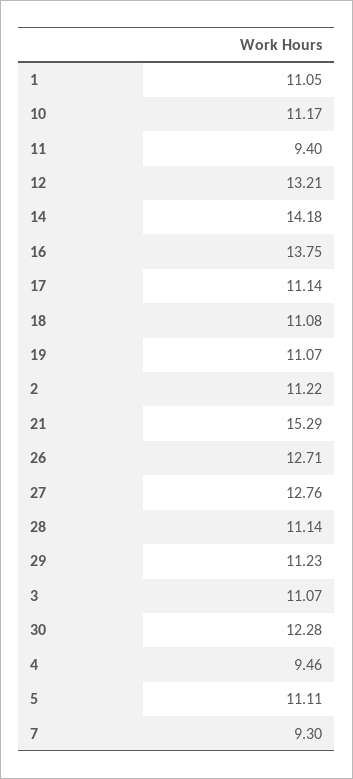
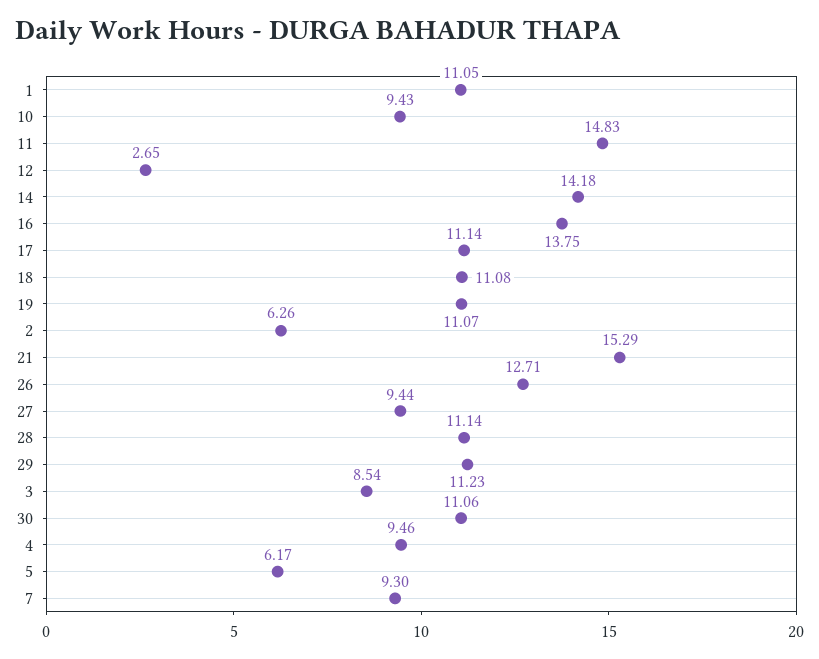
10: 11.17 -> 9.43
11: 9.4 -> 14.83
12: 13.21 -> 2.65
2: 11.22 -> 6.26
27: 12.76 -> 9.44
3: 11.07 -> 8.54
30: 12.28 -> 11.06
5: 11.11 -> 6.17

